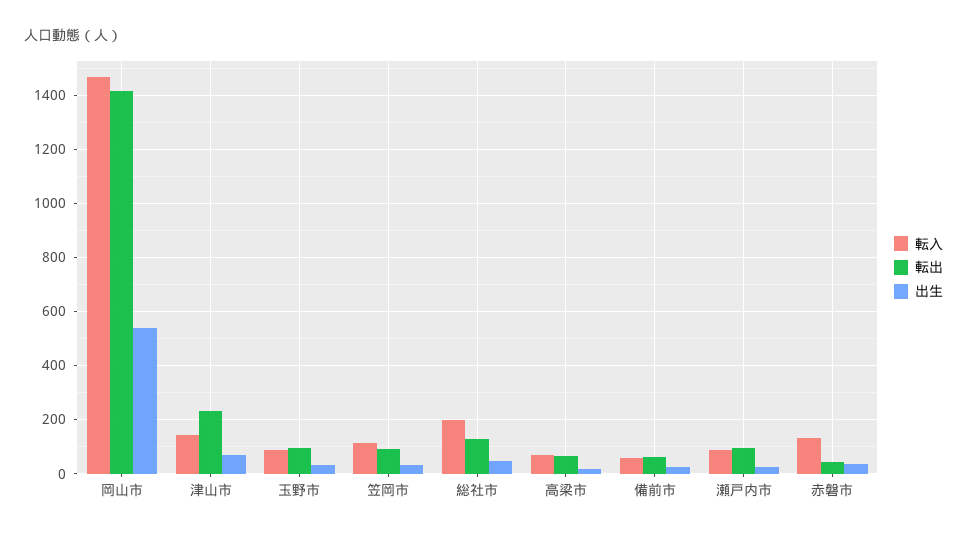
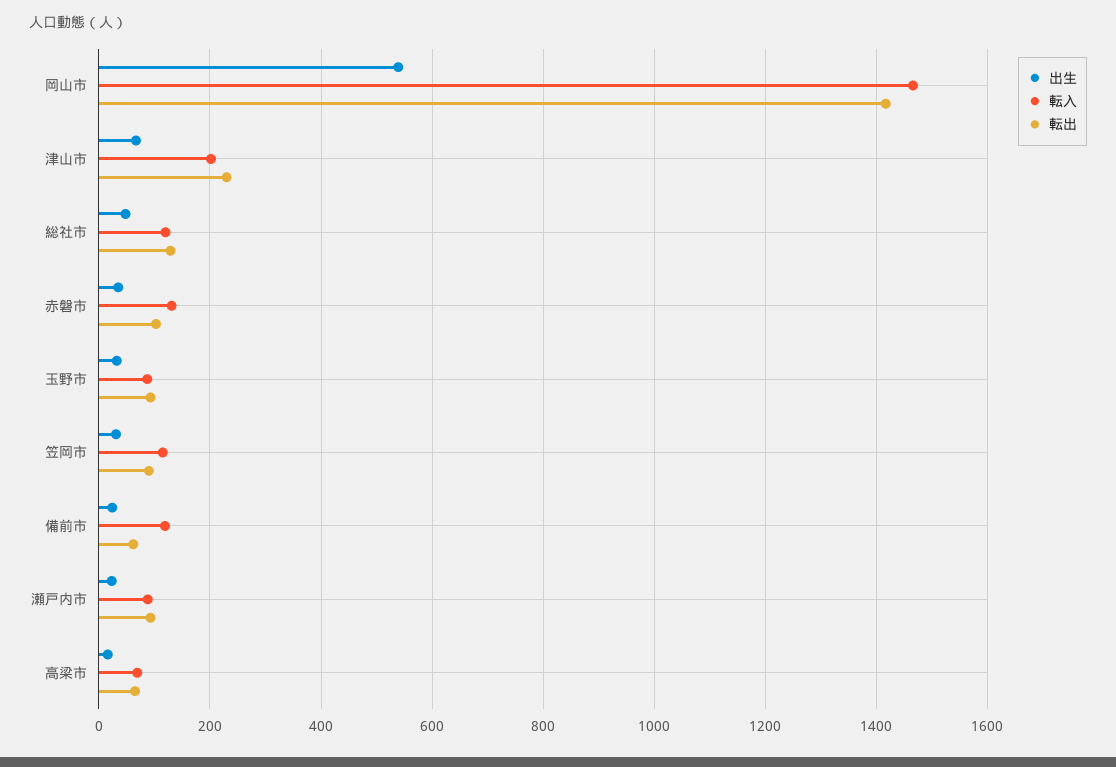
転入, 津山市: 150 -> 200
転入, 総社市: 200 -> 120
転入, 備前市: 50 -> 120
転出, 赤磐市: 50 -> 100

